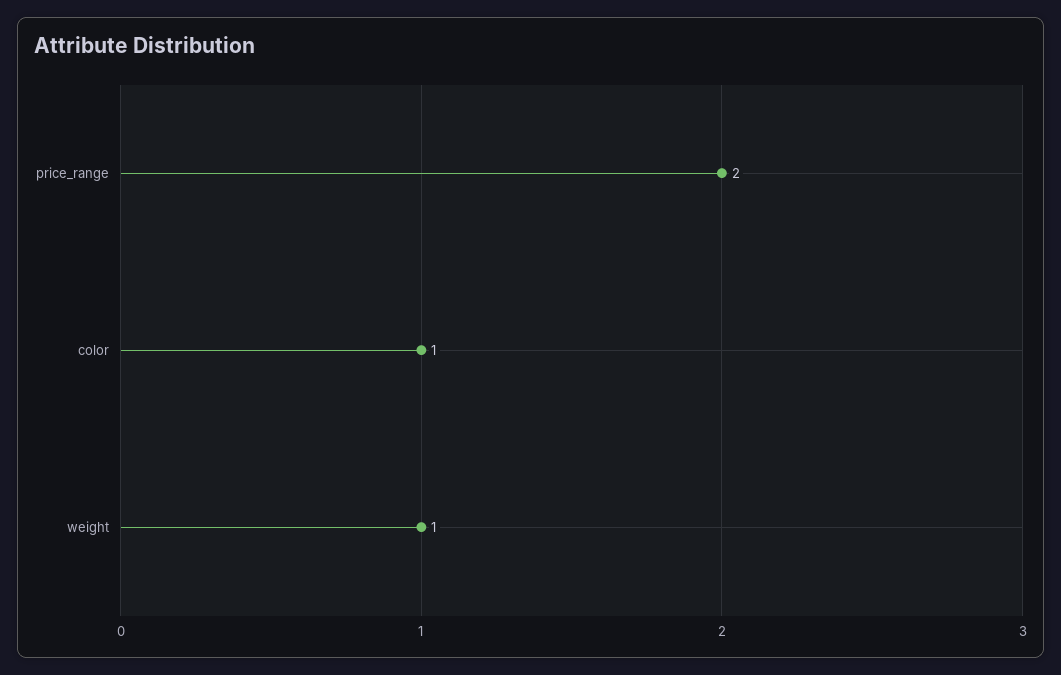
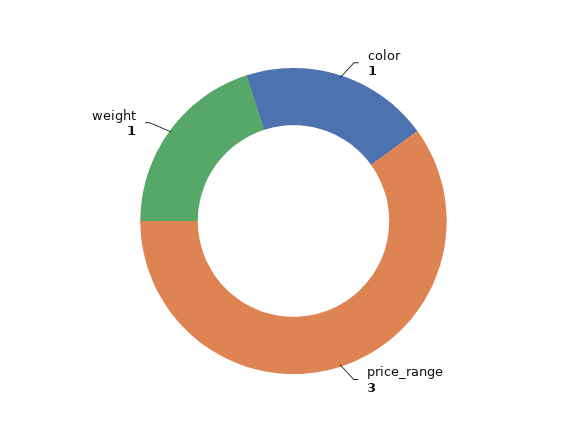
price_range: 2 -> 3

